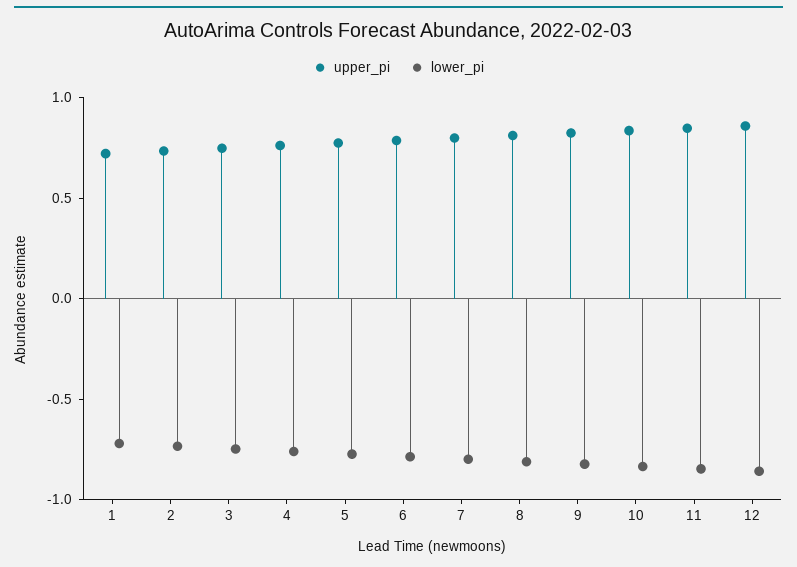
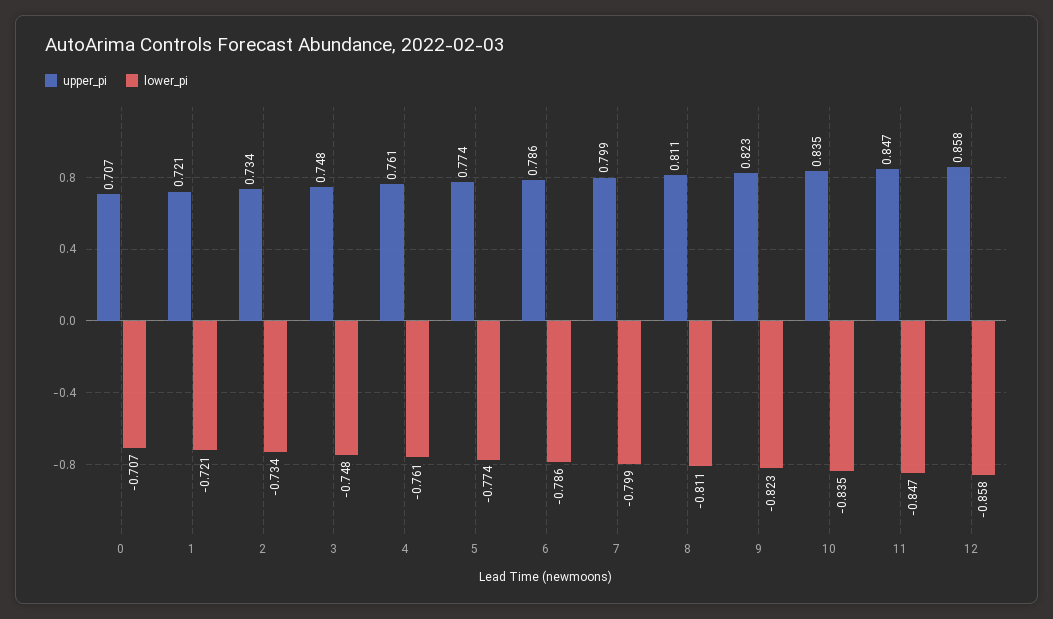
upper_pi, 0: none -> 0.707
lower_pi, 0: none -> -0.707

